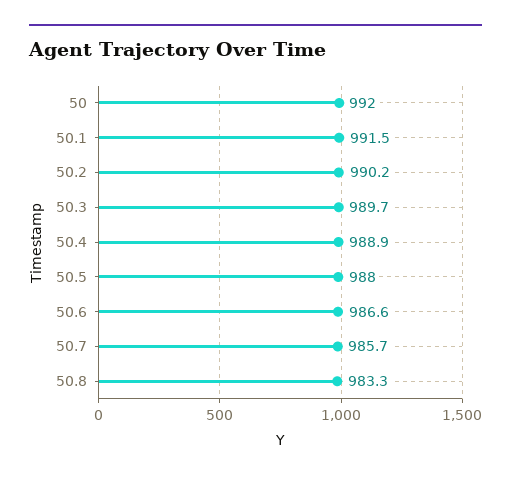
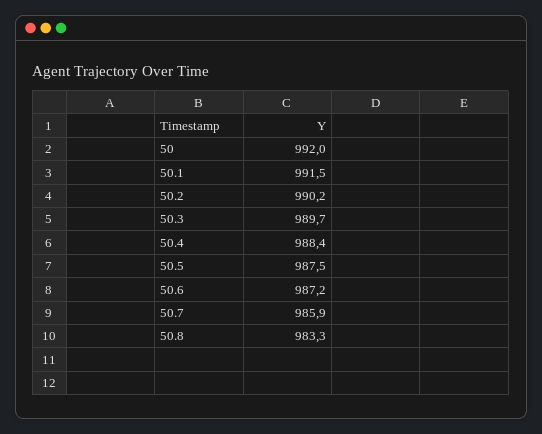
50.4: 988.9 -> 988.4
50.5: 988 -> 987.5
50.6: 986.6 -> 987.2
50.7: 985.7 -> 985.9

